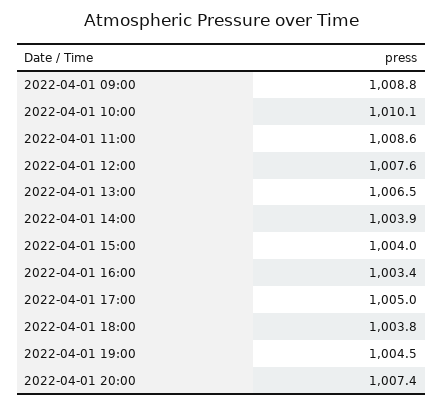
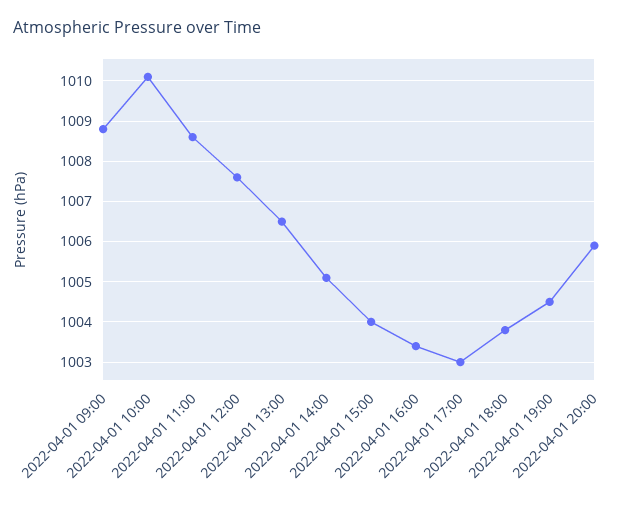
2022-04-01 14:00: 1003.9 -> 1005
2022-04-01 17:00: 1005 -> 1003
2022-04-01 20:00: 1007.4 -> 1006

